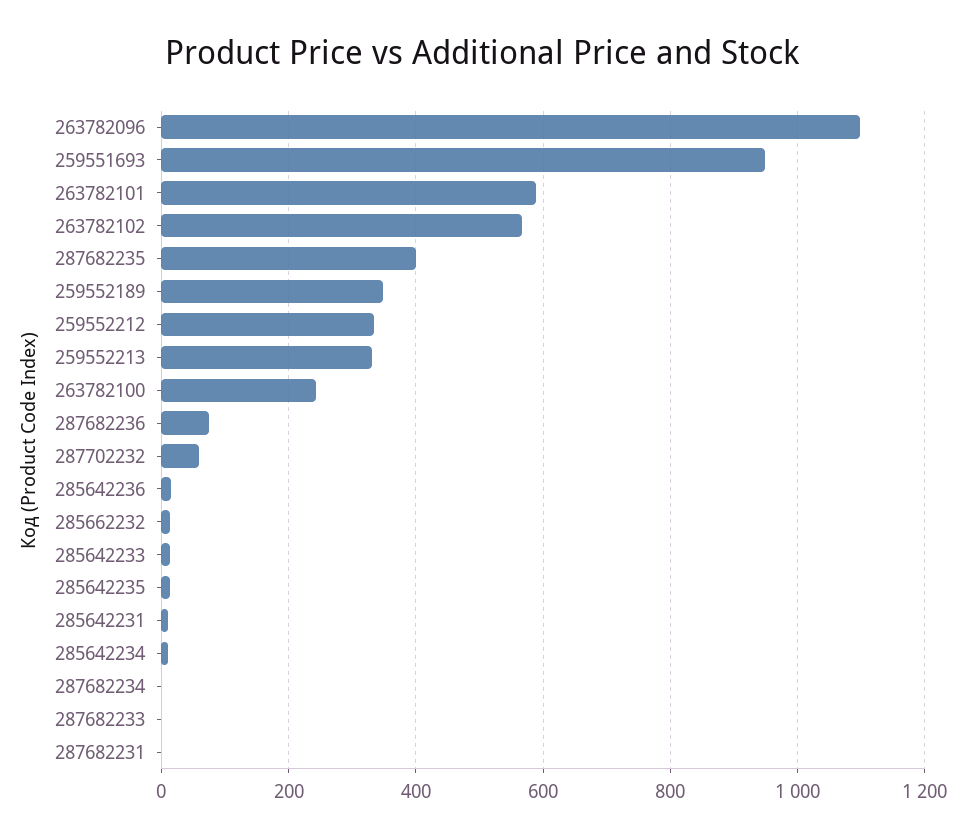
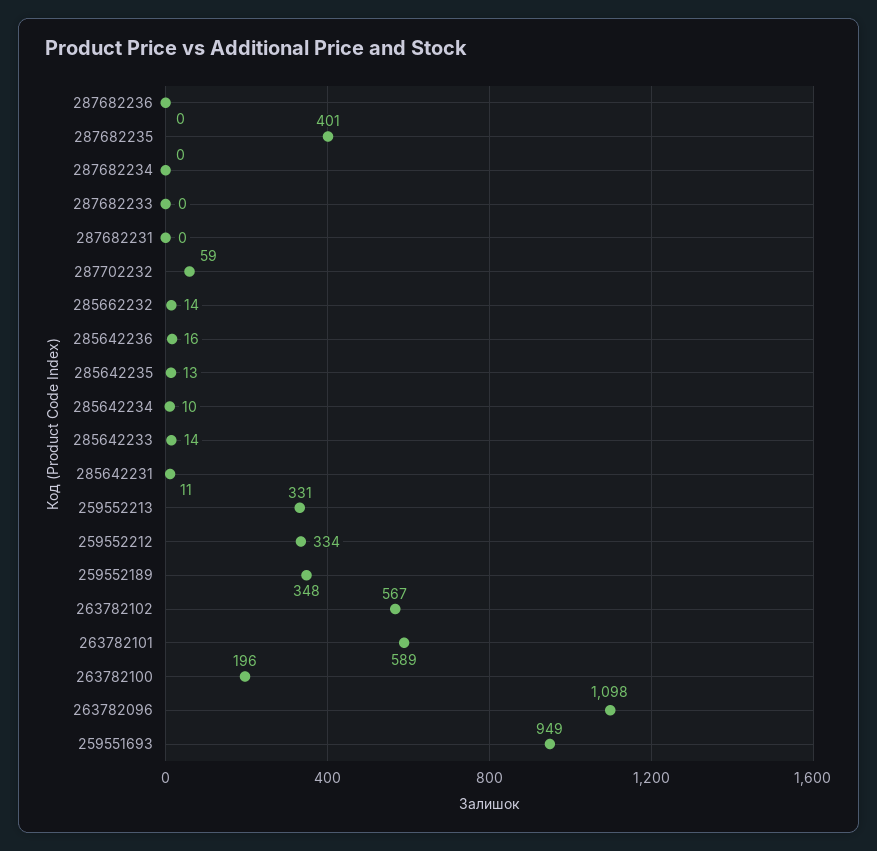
263782100: 240 -> 196
287682236: 80 -> 0

